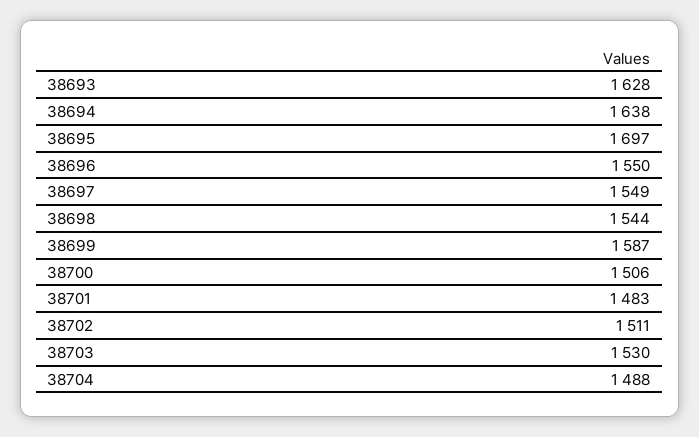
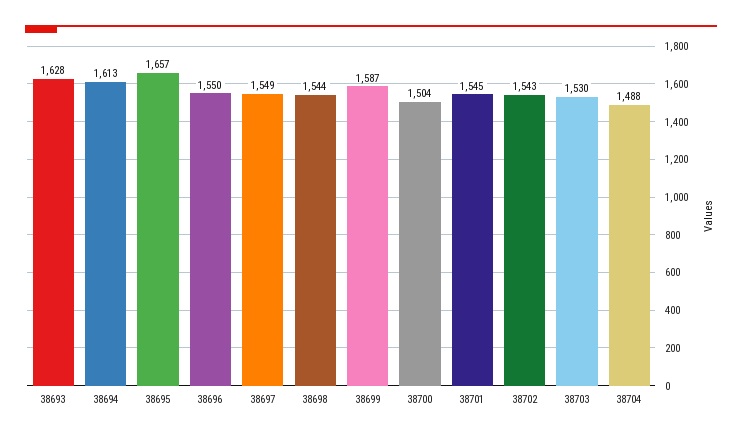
38694: 1638 -> 1613
38695: 1697 -> 1657
38700: 1506 -> 1504
38701: 1483 -> 1545
38702: 1511 -> 1543

